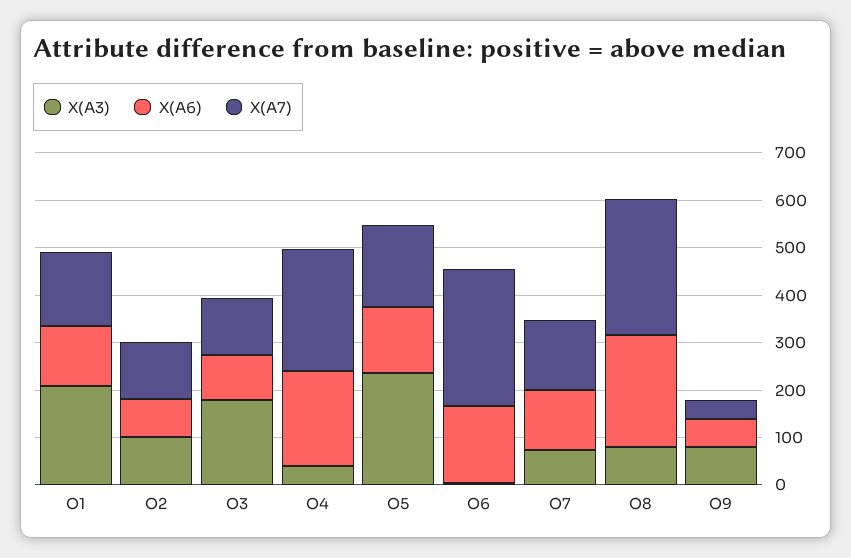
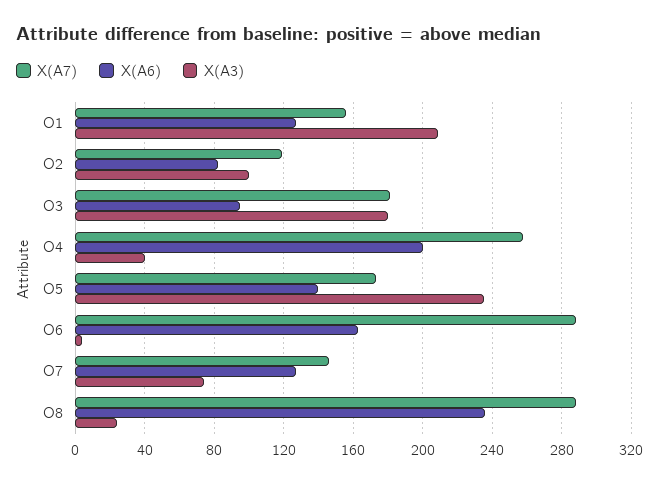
X(A7), O3: 120 -> 180
X(A3), O8: 80 -> 25
X(A3), O9: 80 -> none
X(A6), O9: 60 -> none
X(A7), O9: 40 -> none

